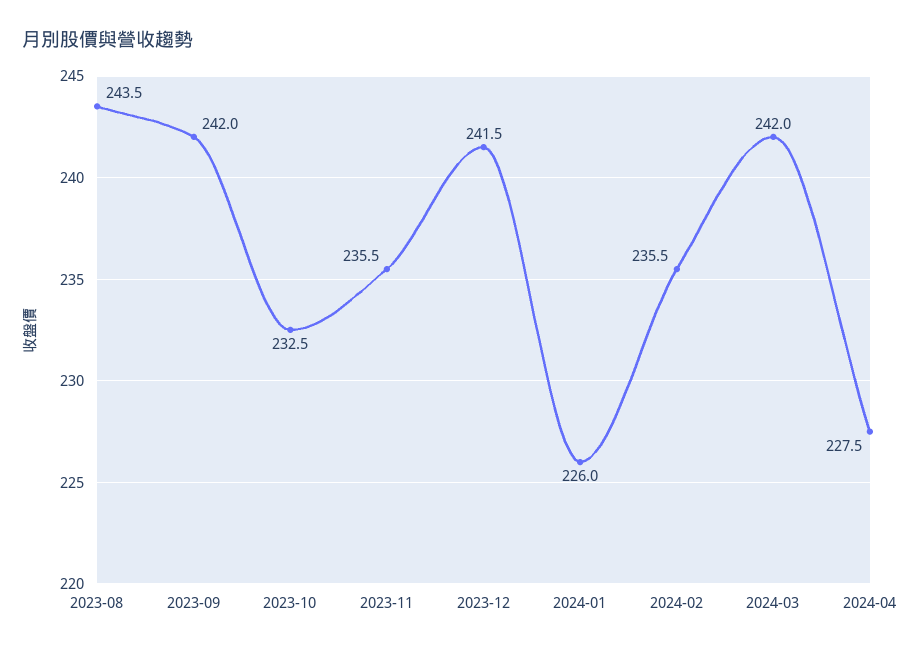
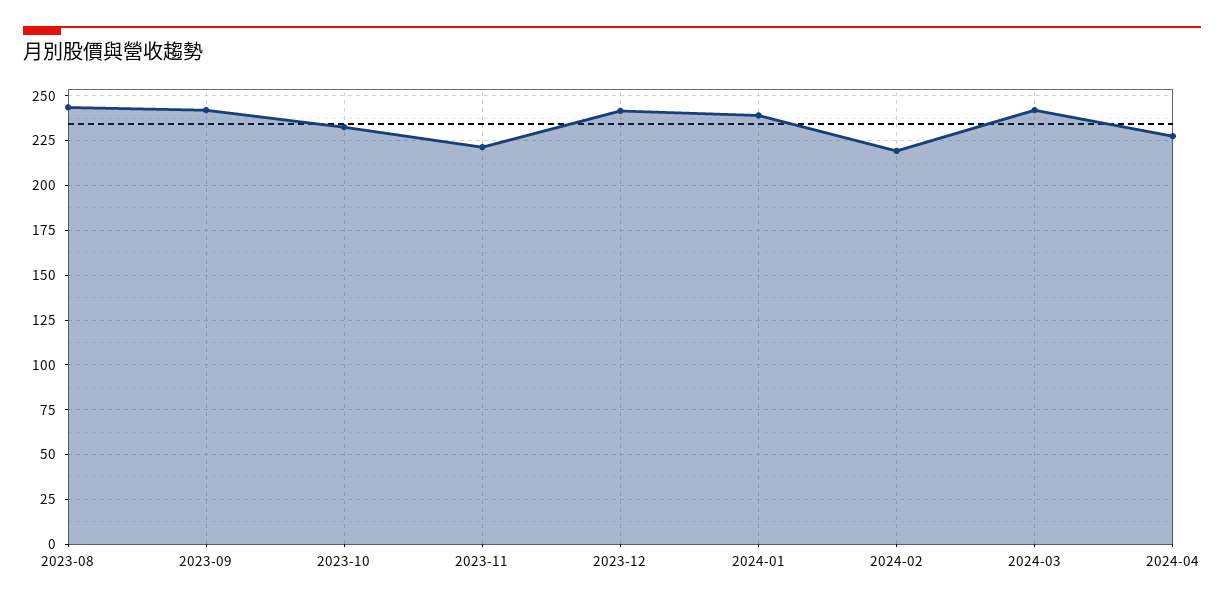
2023-11: 235.5 -> 220
2024-01: 226 -> 240
2024-02: 235.5 -> 220

